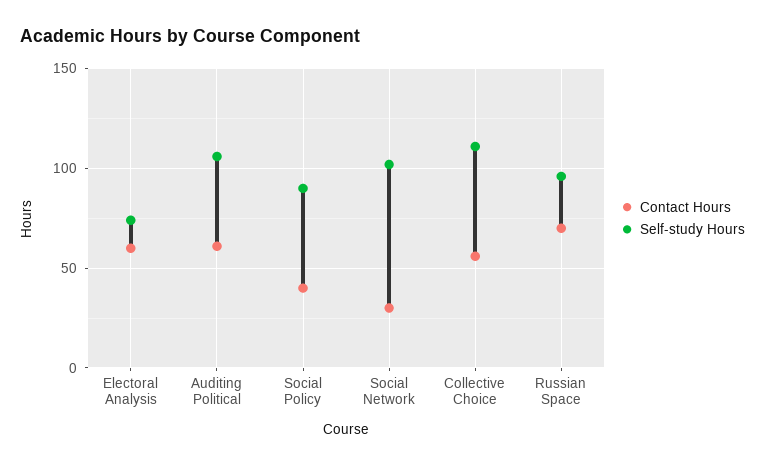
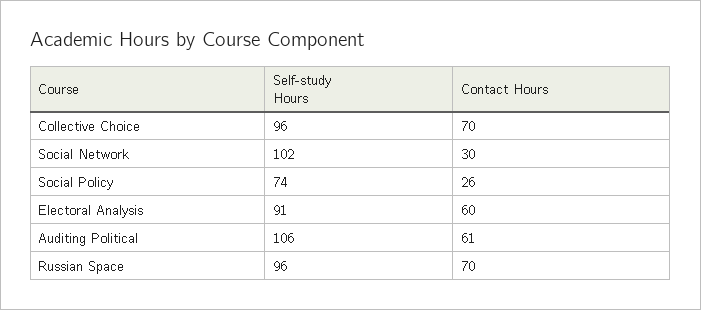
Self-study Hours, Electoral Analysis: 75 -> 91
Contact Hours, Social Policy: 40 -> 26
Self-study Hours, Social Policy: 90 -> 74
Contact Hours, Collective Choice: 55 -> 70
Self-study Hours, Collective Choice: 110 -> 96

